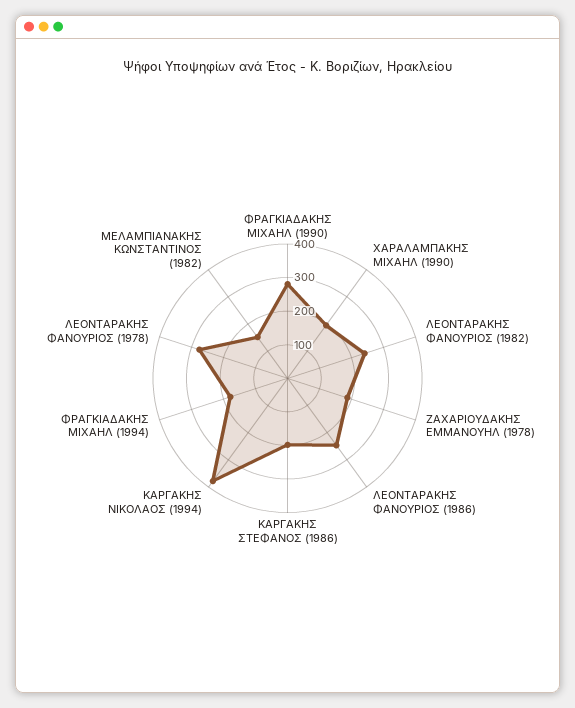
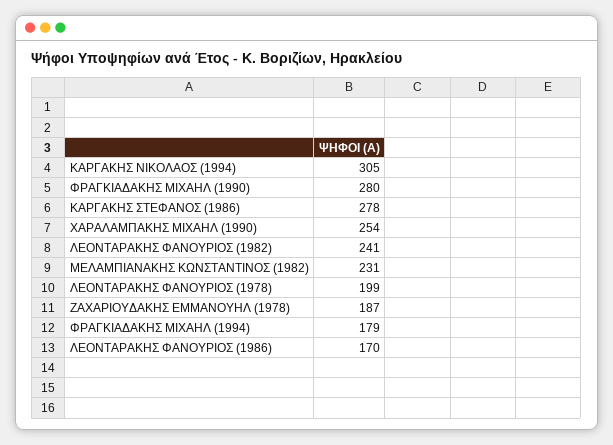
ΧΑΡΑΛΑΜΠΑΚΗΣ ΜΙΧΑΗΛ (1990): 200 -> 254
ΛΕΟΝΤΑΡΑΚΗΣ ΦΑΝΟΥΡΙΟΣ (1986): 250 -> 170
ΚΑΡΓΑΚΗΣ ΣΤΕΦΑΝΟΣ (1986): 200 -> 278
ΚΑΡΓΑΚΗΣ ΝΙΚΟΛΑΟΣ (1994): 375 -> 305
ΛΕΟΝΤΑΡΑΚΗΣ ΦΑΝΟΥΡΙΟΣ (1978): 275 -> 199
ΜΕΛΑΜΠΙΑΝΑΚΗΣ ΚΩΝΣΤΑΝΤΙΝΟΣ (1982): 150 -> 231

